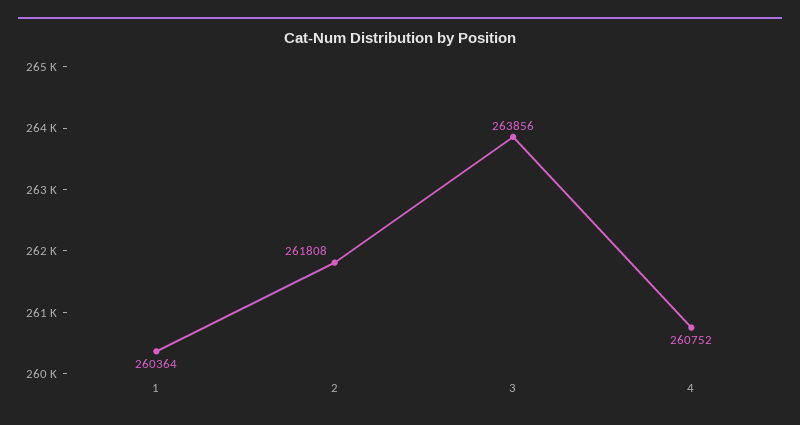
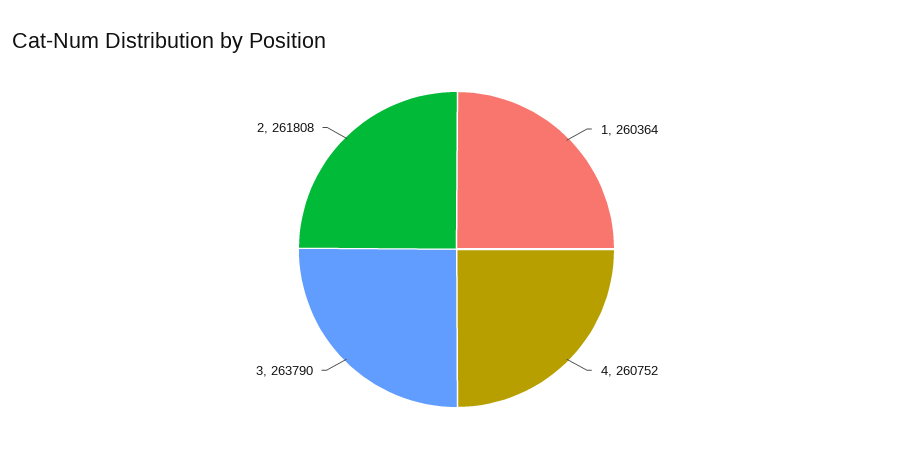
3: 263856 -> 263790

